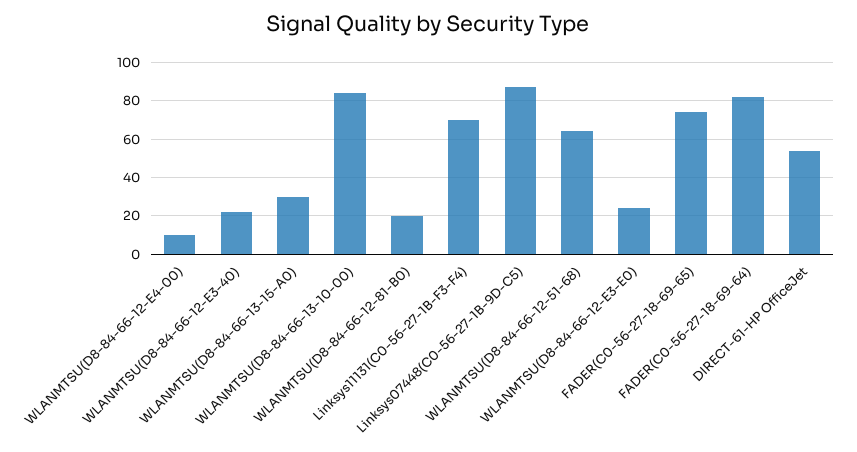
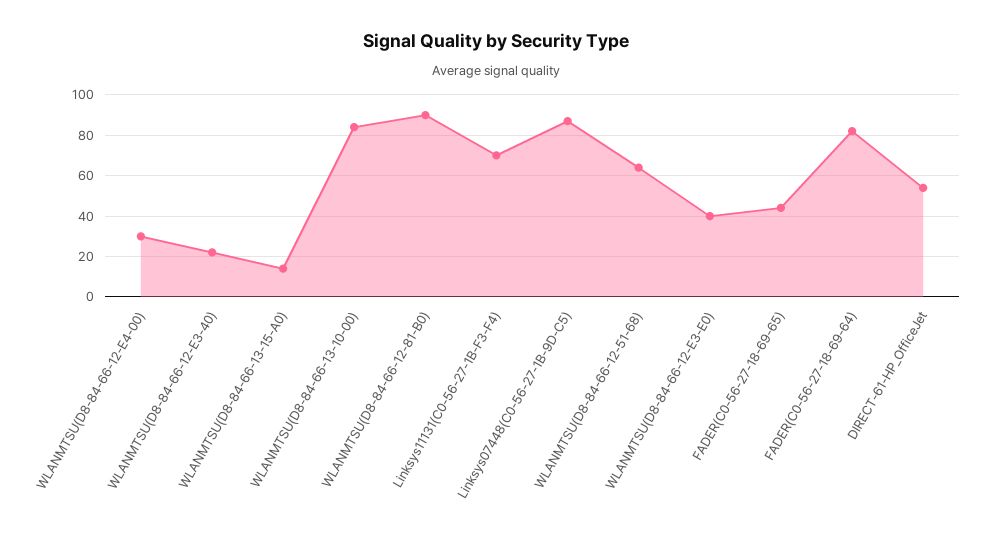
WLANMTSU(D8-84-66-12-E4-00): 10 -> 30
WLANMTSU(D8-84-66-13-15-A0): 30 -> 15
WLANMTSU(D8-84-66-12-81-B0): 20 -> 90
WLANMTSU(D8-84-66-12-E3-E0): 25 -> 40
FADER(C0-56-27-18-69-65): 75 -> 45

